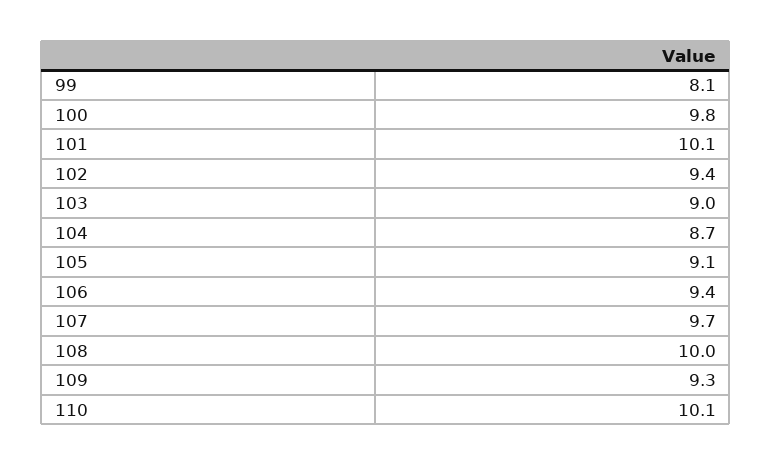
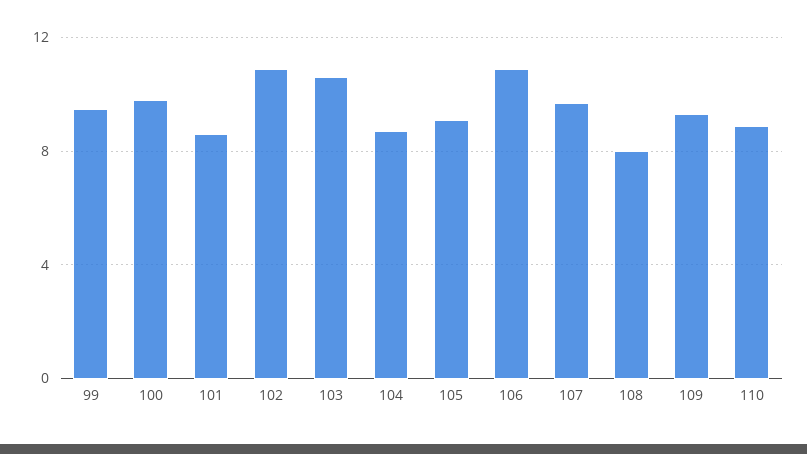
99: 8.1 -> 9.5
101: 10.1 -> 8.5
102: 9.4 -> 11
103: 9 -> 10.5
106: 9.4 -> 11
108: 10 -> 8
110: 10.1 -> 9

